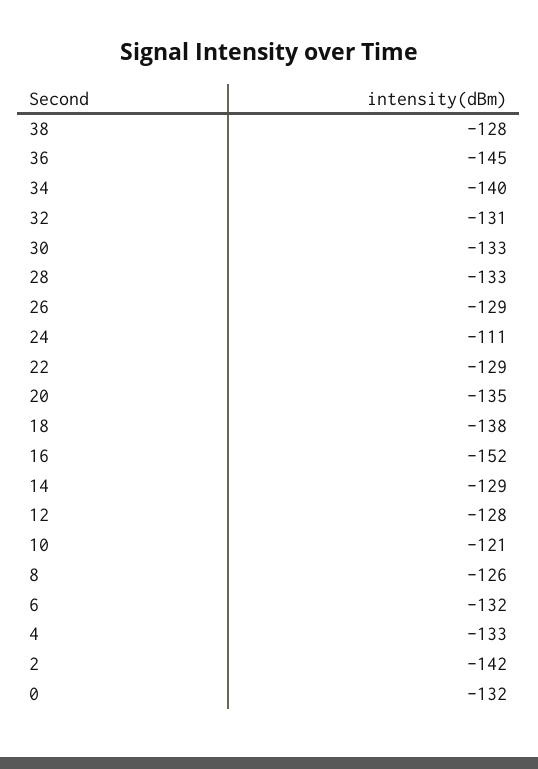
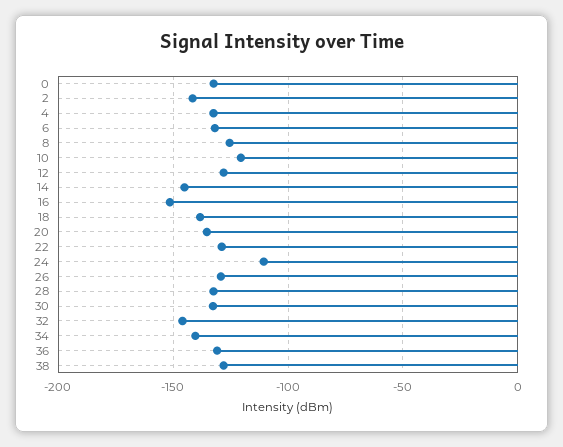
36: -145 -> -130
32: -131 -> -145
14: -129 -> -145

